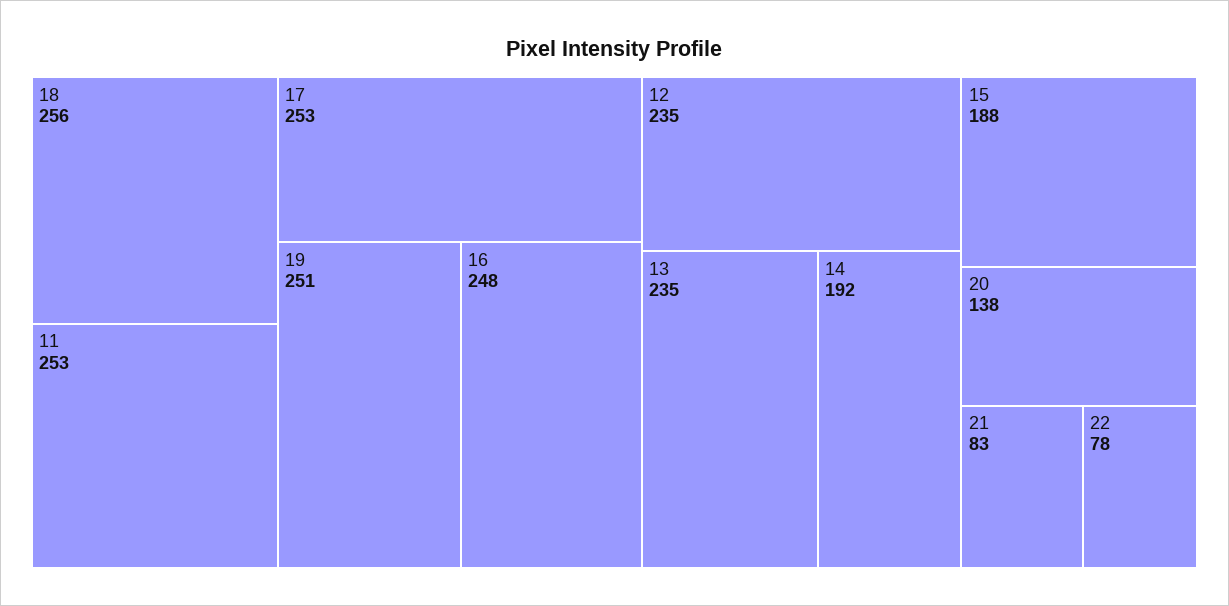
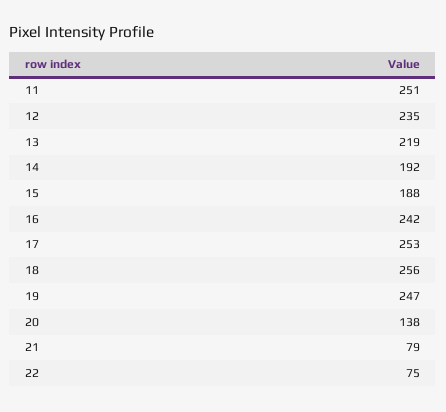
11: 253 -> 251
19: 251 -> 247
16: 248 -> 242
13: 235 -> 219
21: 83 -> 79
22: 78 -> 75

